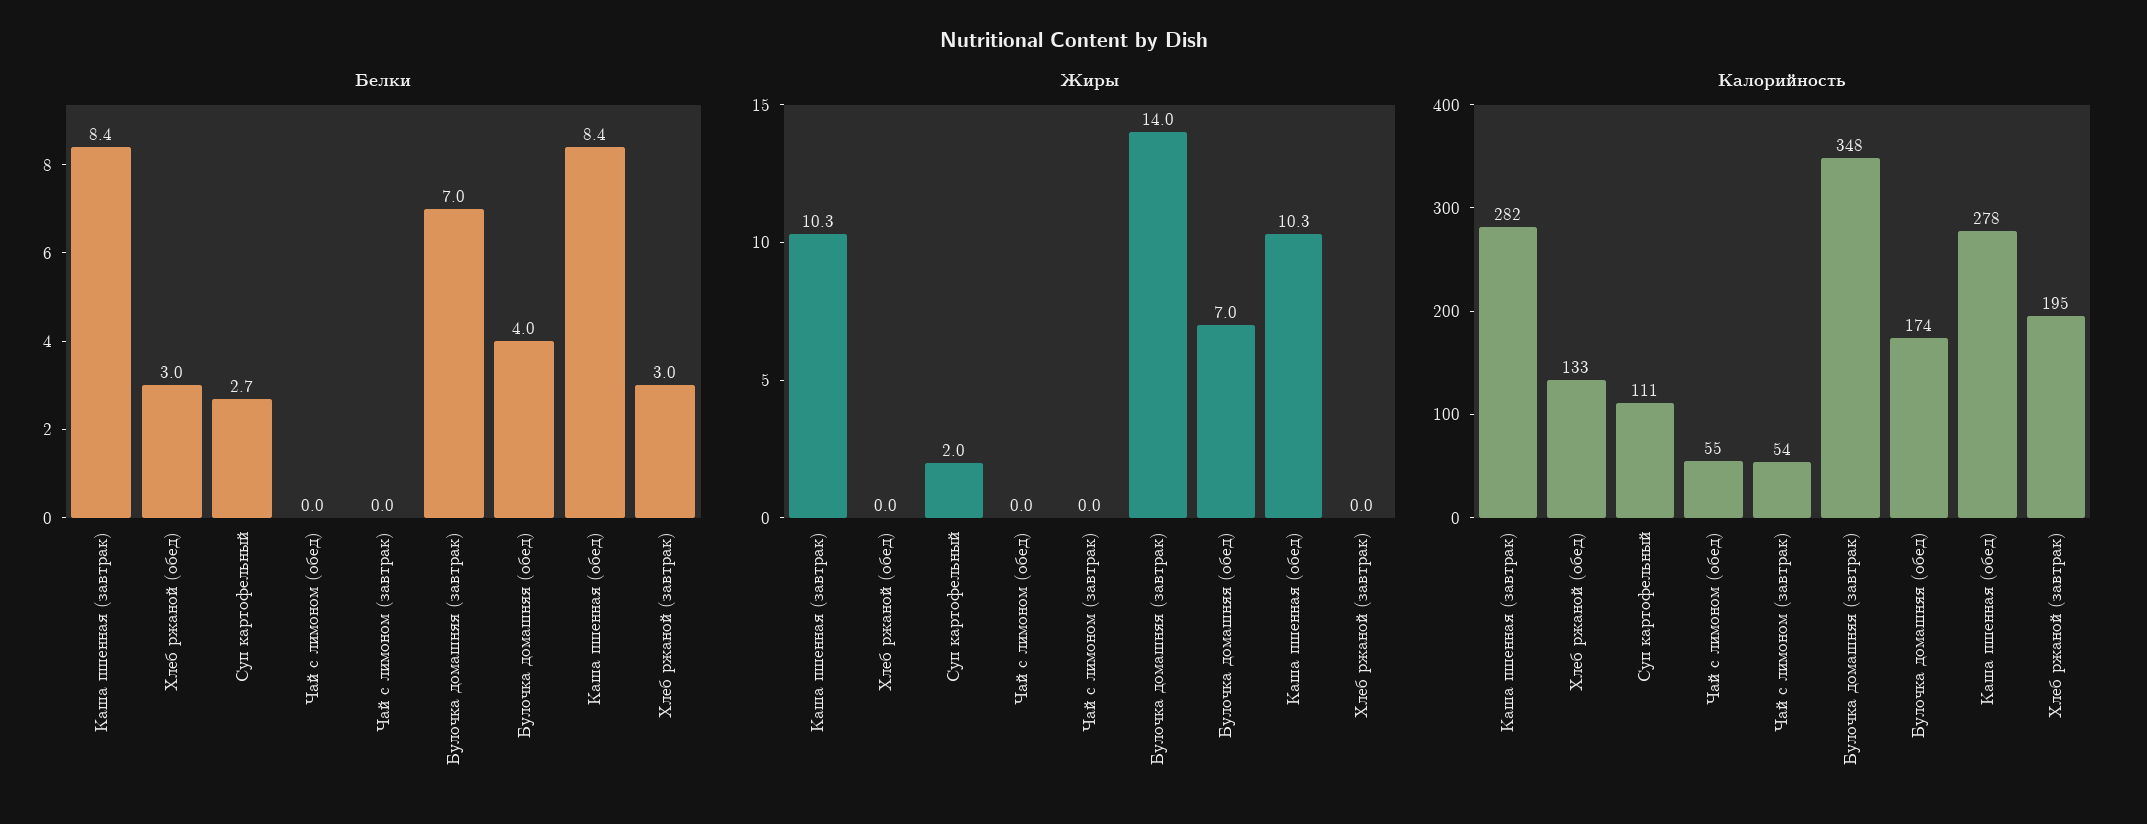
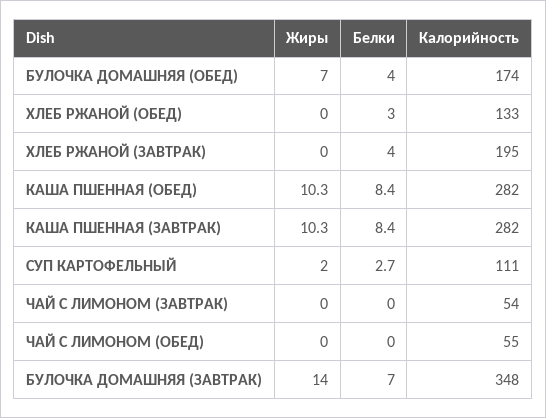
Белки, Хлеб ржаной (завтрак): 3 -> 4
Калорийность, Каша пшенная (обед): 278 -> 282

